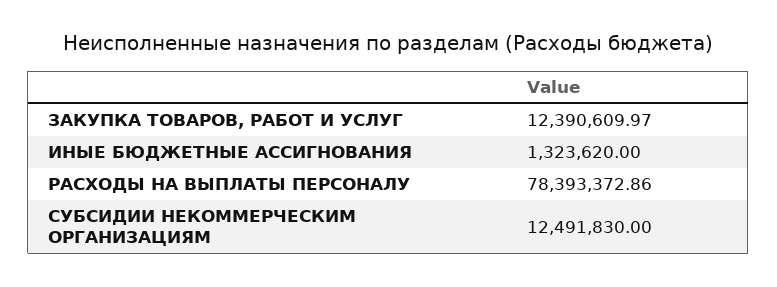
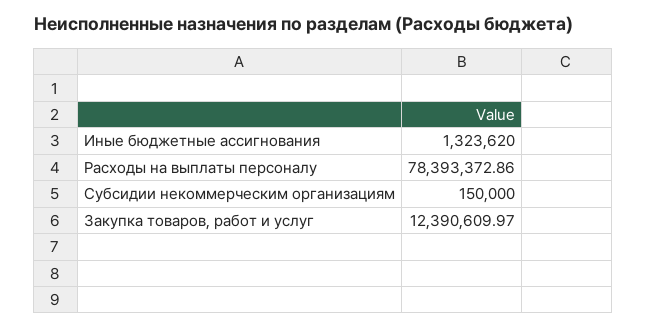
СУБСИДИИ НЕКОММЕРЧЕСКИМ ОРГАНИЗАЦИЯМ: 12491830 -> 150000

